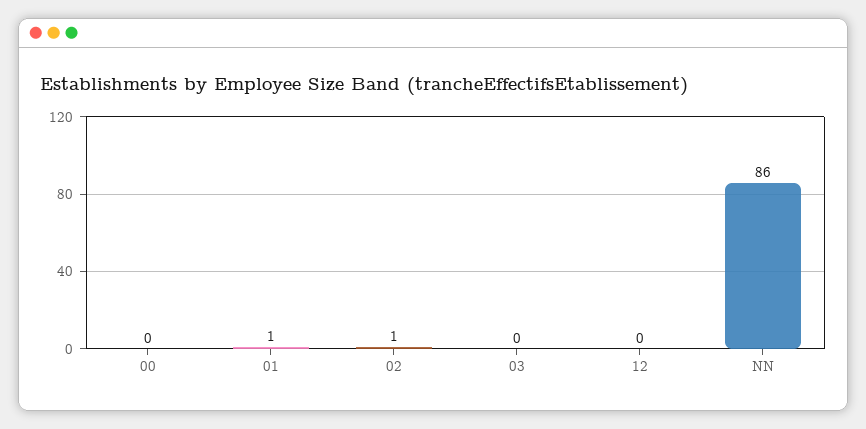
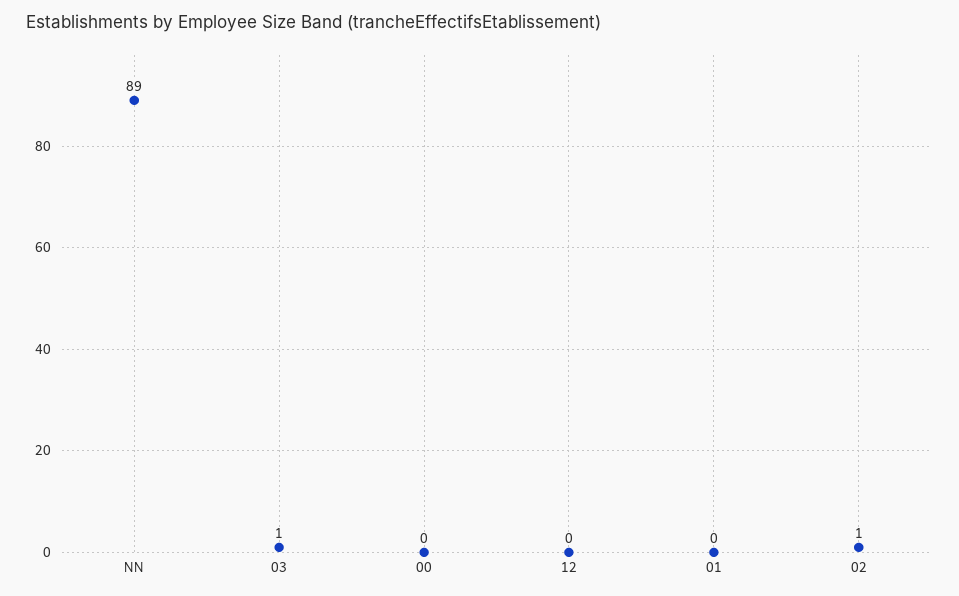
01: 1 -> 0
03: 0 -> 1
NN: 86 -> 89

